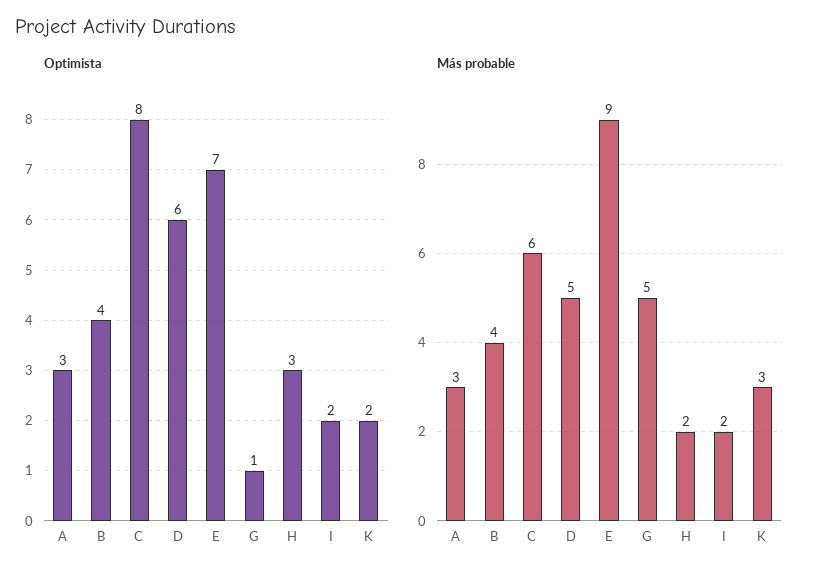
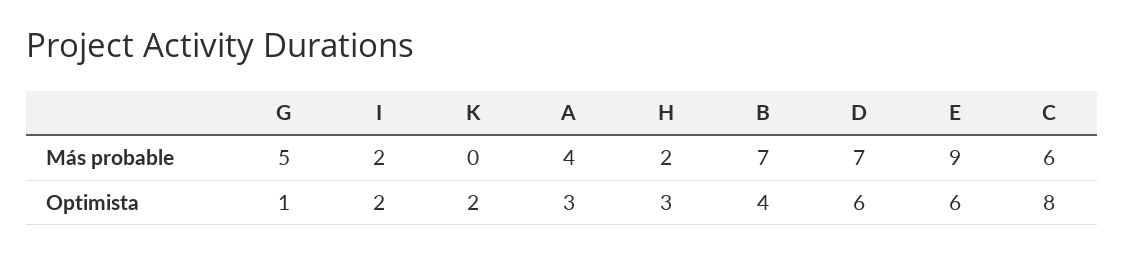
Optimista, E: 7 -> 6
Más probable, A: 3 -> 4
Más probable, B: 4 -> 7
Más probable, D: 5 -> 7
Más probable, K: 3 -> 0

